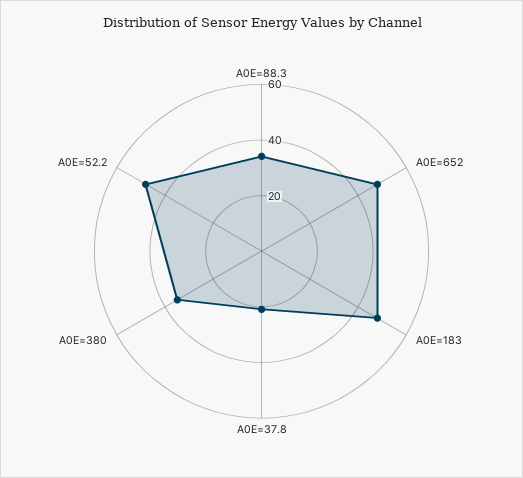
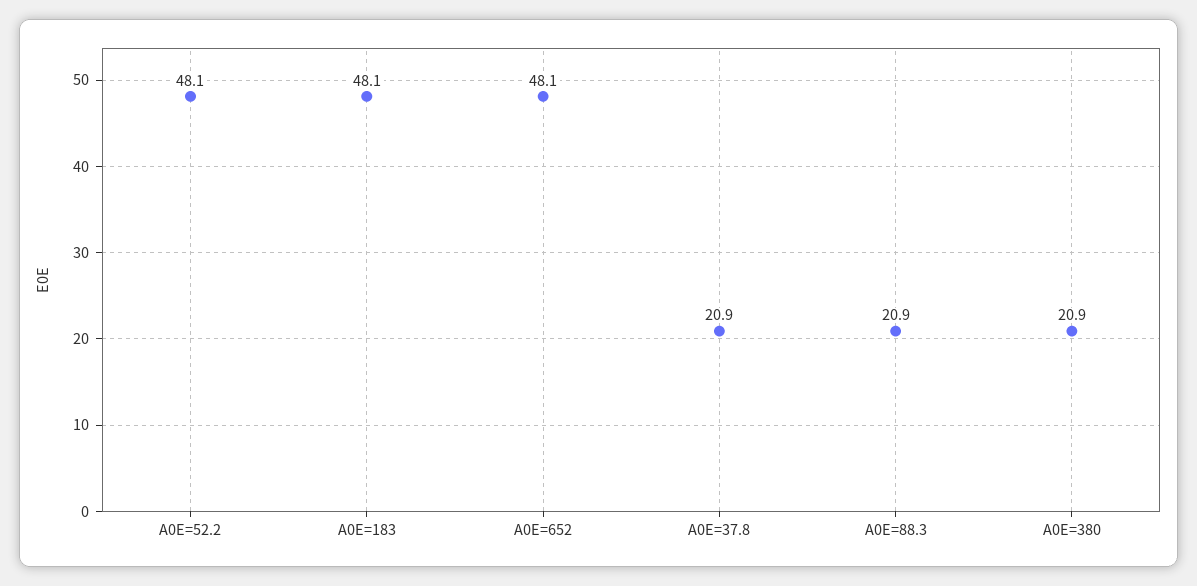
A0E=88.3: 35 -> 20.9
A0E=380: 35 -> 20.9

